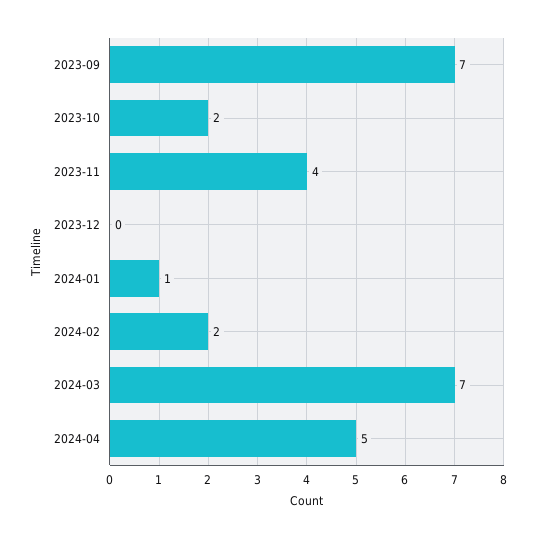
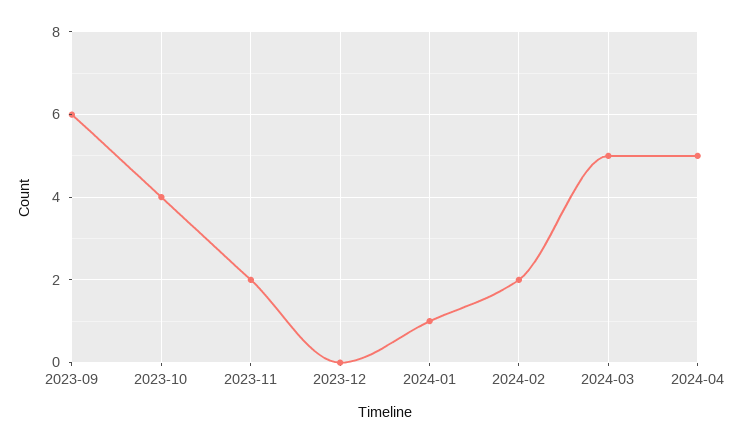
2023-09: 7 -> 6
2023-10: 2 -> 4
2023-11: 4 -> 2
2024-03: 7 -> 5

